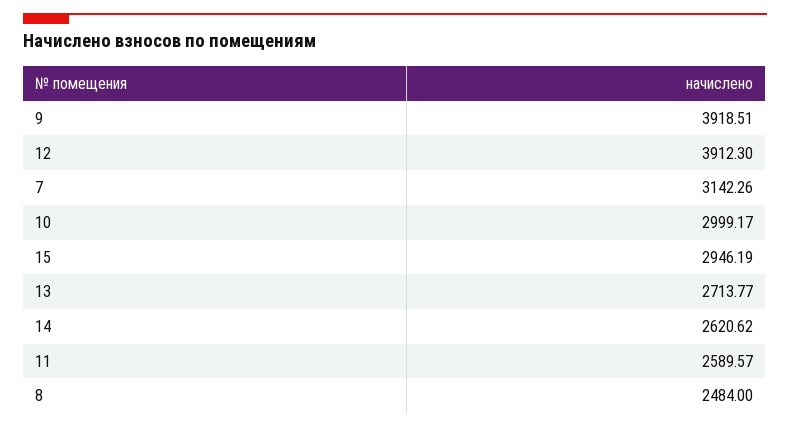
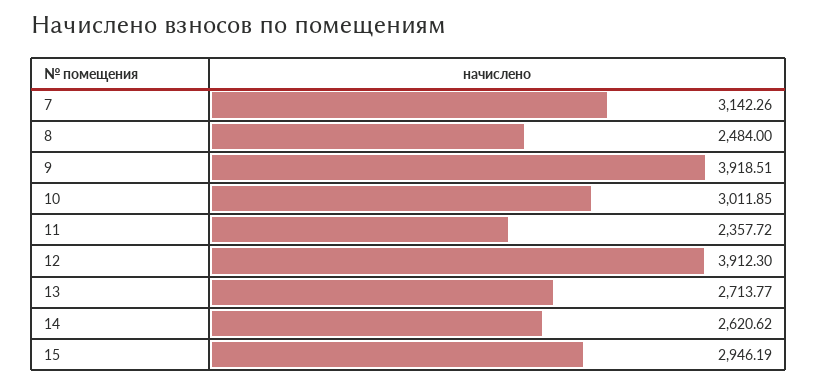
10: 2999.17 -> 3011.85
11: 2589.57 -> 2357.72

